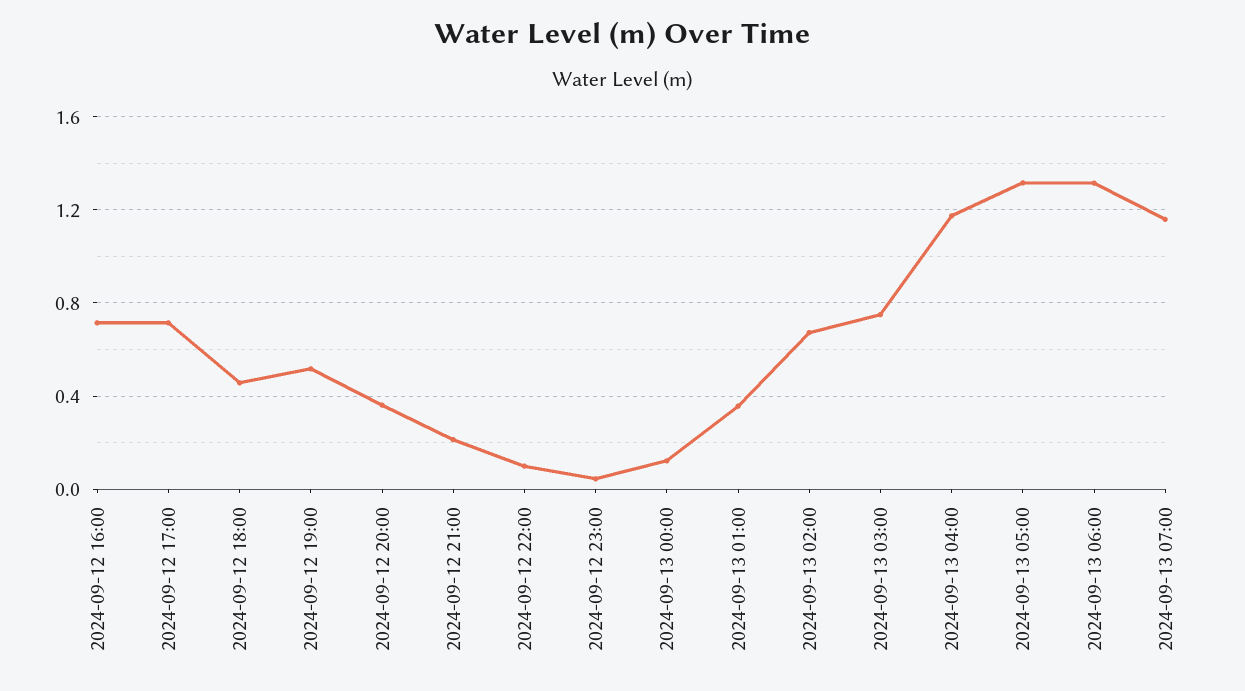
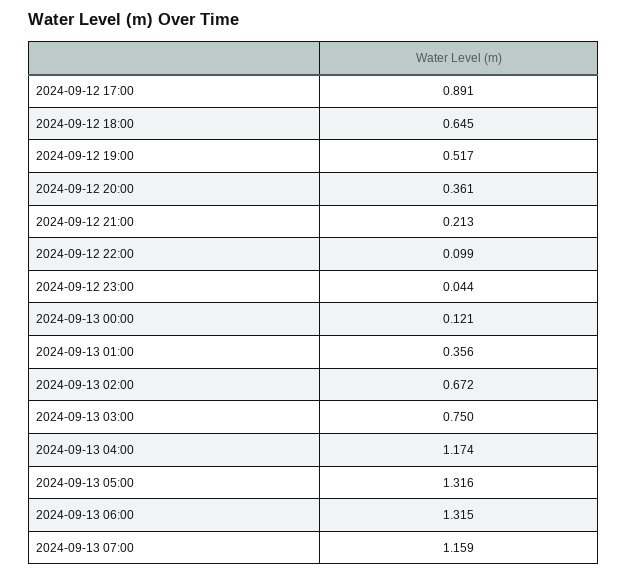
2024-09-12 16:00: 0.7 -> none
2024-09-12 17:00: 0.7 -> 0.891
2024-09-12 18:00: 0.45 -> 0.645

